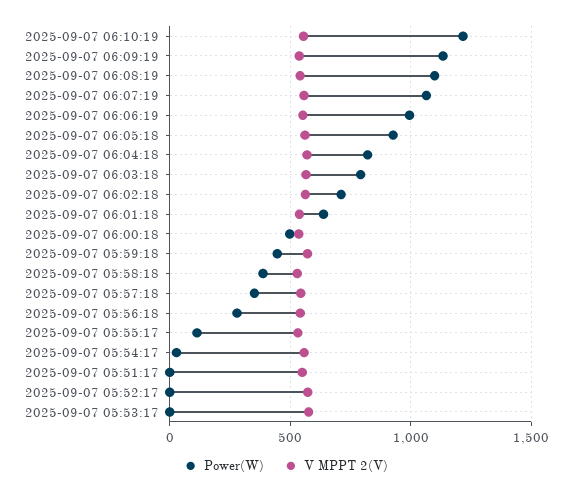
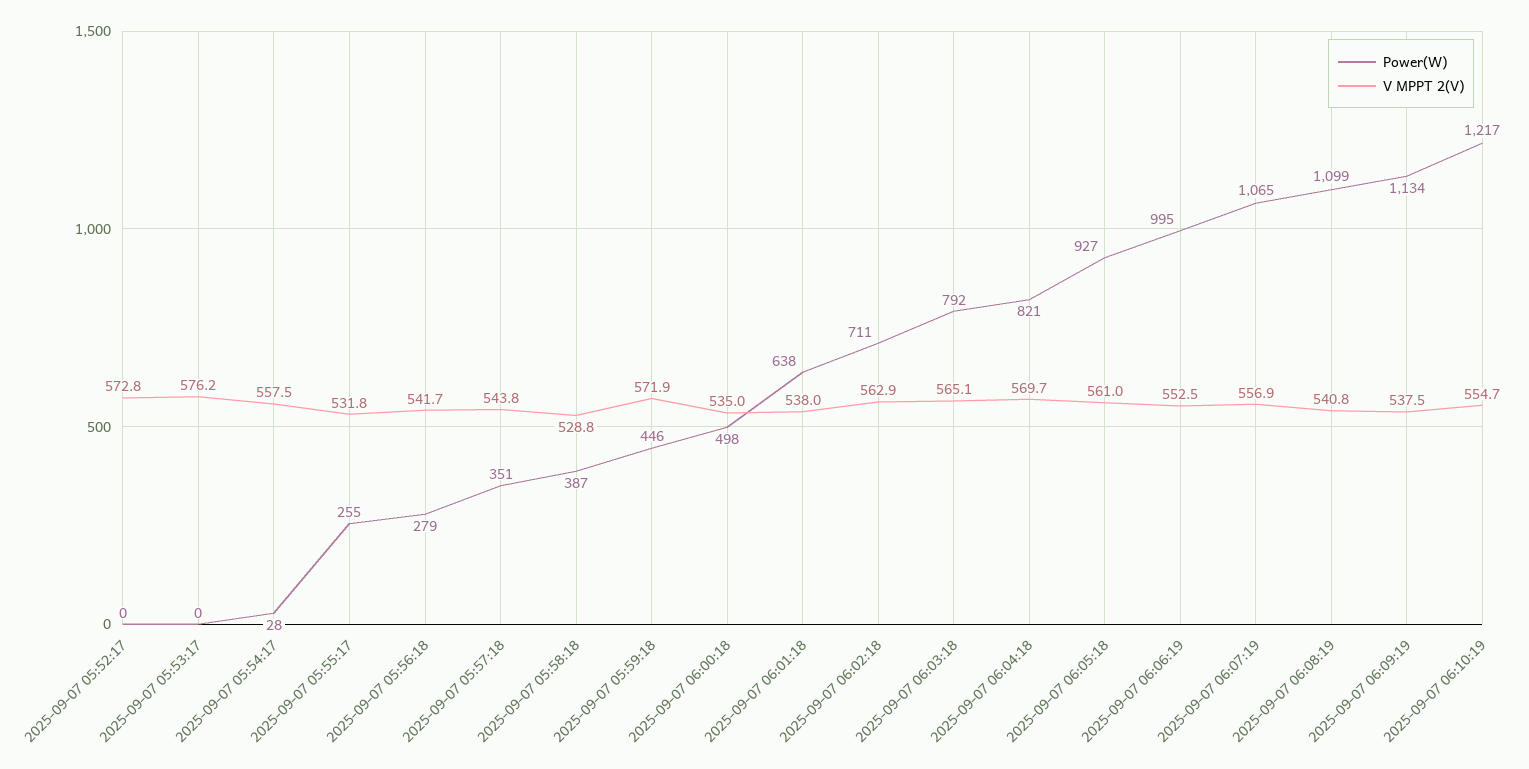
Power(W), 2025-09-07 05:55:17: 100 -> 255
Power(W), 2025-09-07 05:51:17: 0 -> none
V MPPT 2(V), 2025-09-07 05:51:17: 550 -> none

